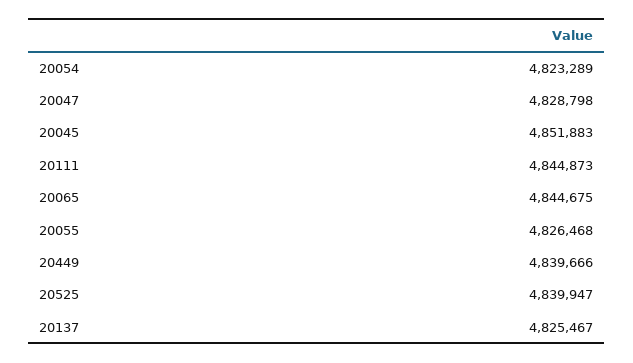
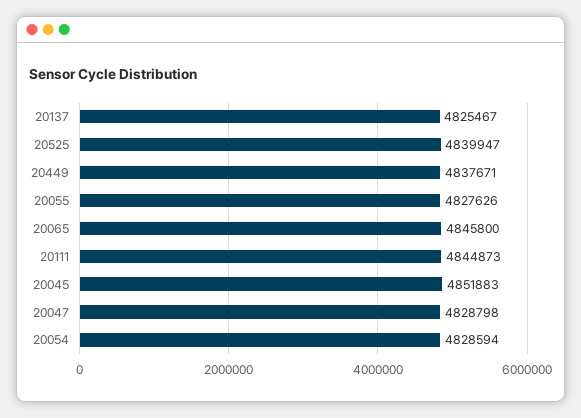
20054: 4823289 -> 4828594
20065: 4844675 -> 4845800
20055: 4826468 -> 4827626
20449: 4839666 -> 4837671

